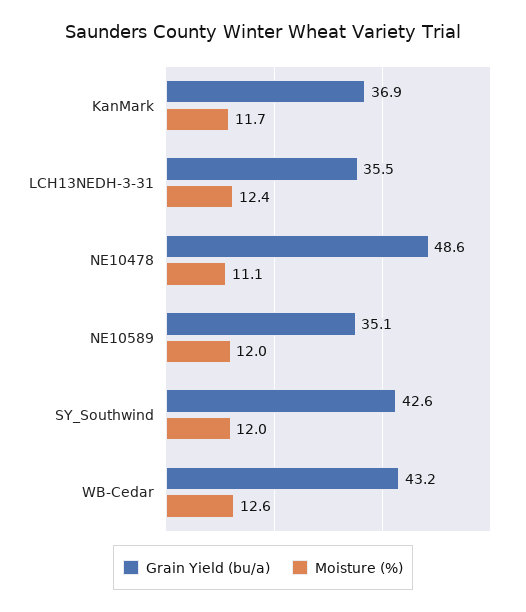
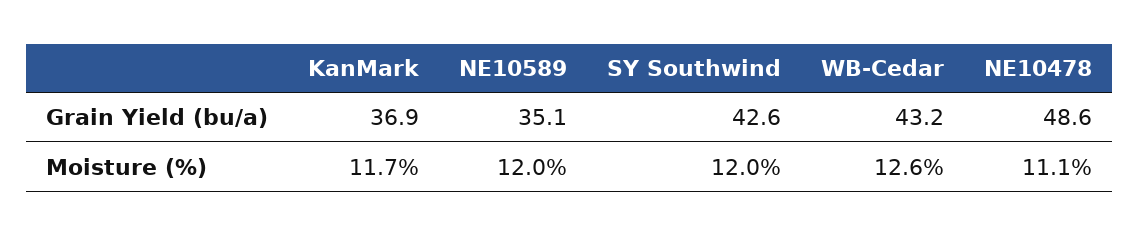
Grain Yield (bu/a), LCH13NEDH-3-31: 35.5 -> none
Moisture (%), LCH13NEDH-3-31: 12.4 -> none

